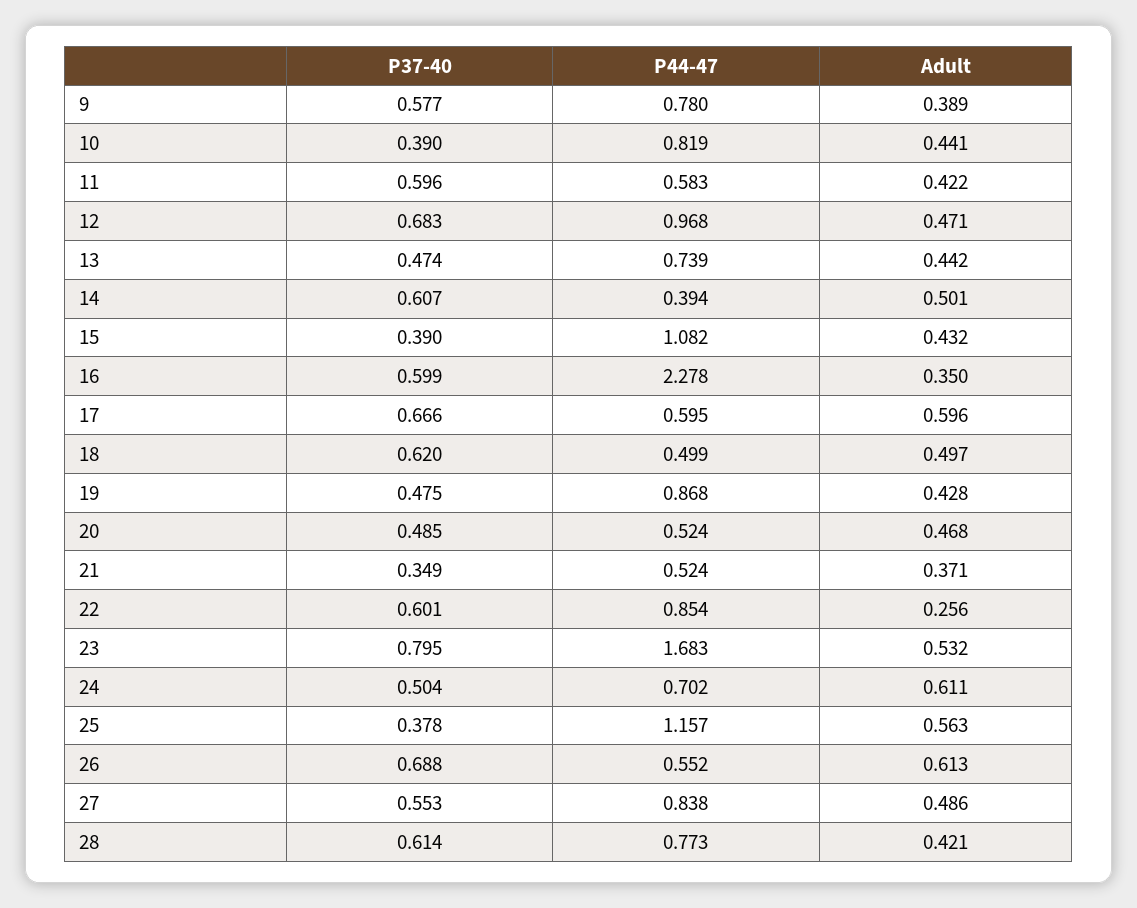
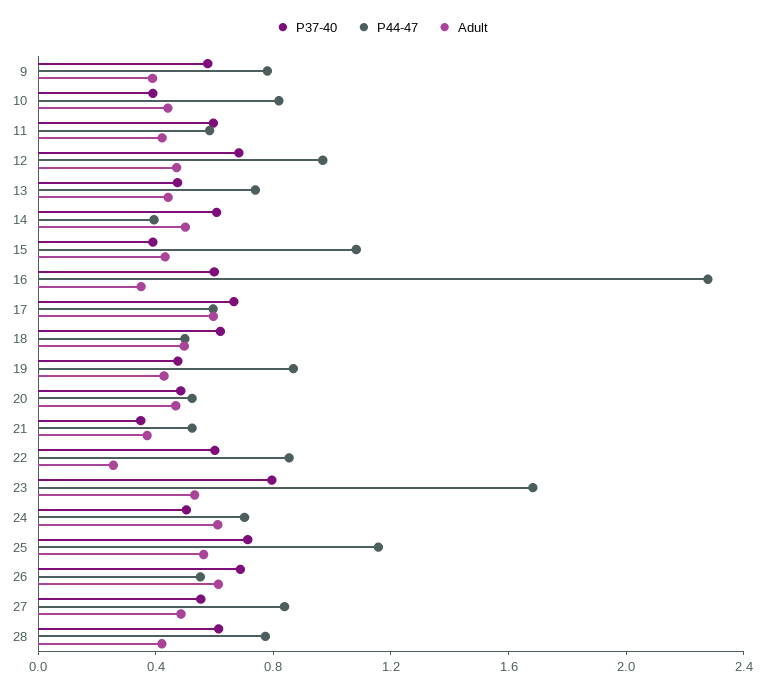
P37-40, 25: 0.378 -> 0.7

